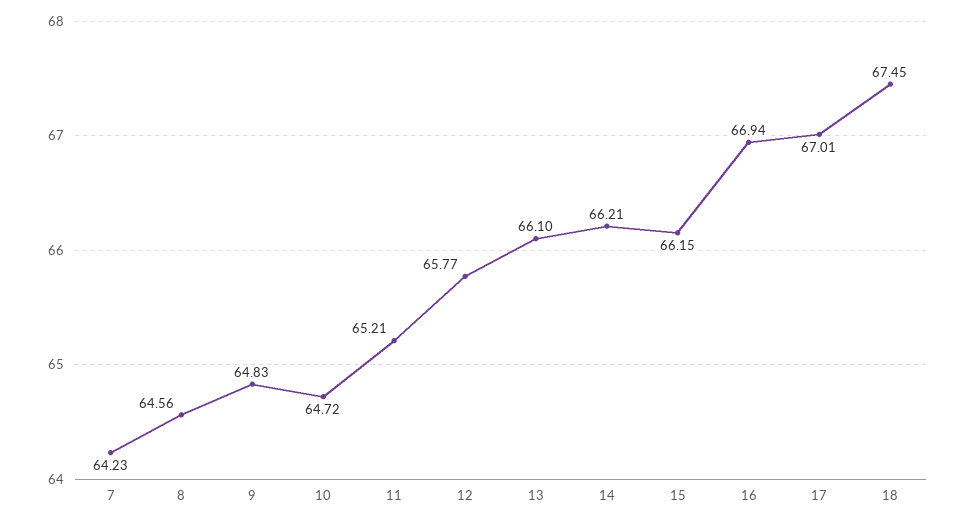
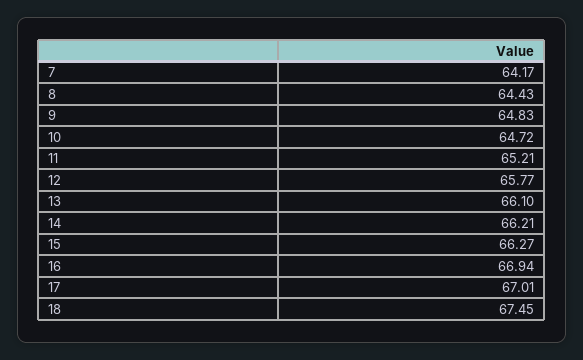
7: 64.23 -> 64.17
8: 64.56 -> 64.43
15: 66.15 -> 66.27

